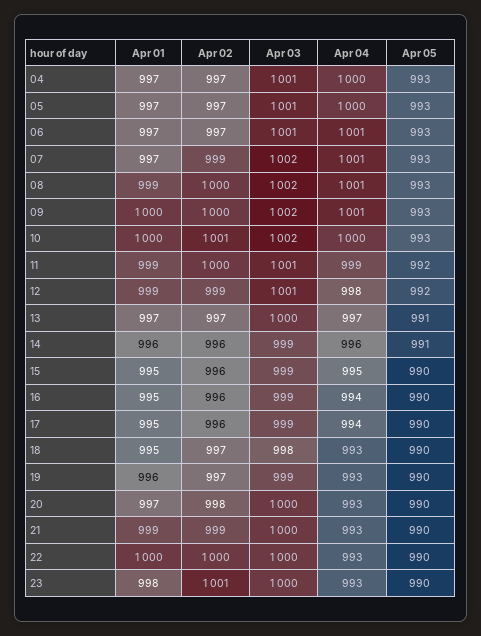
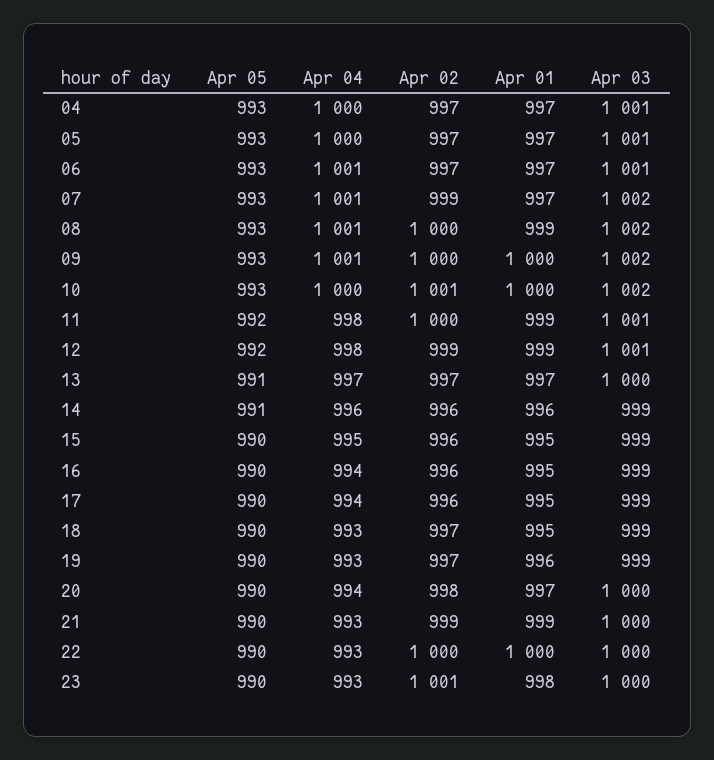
Apr 04, 11: 999 -> 998
Apr 03, 18: 998 -> 999
Apr 04, 20: 993 -> 994

